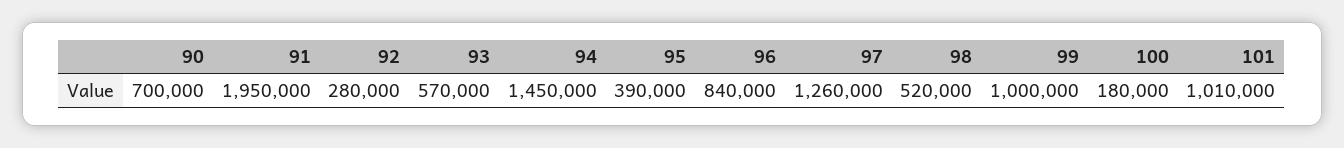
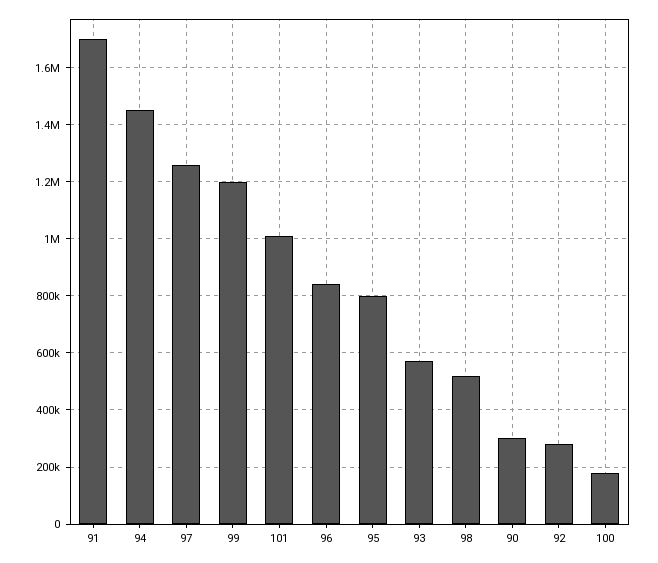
90: 700000 -> 300000
91: 1950000 -> 1700000
95: 390000 -> 800000
99: 1000000 -> 1200000

